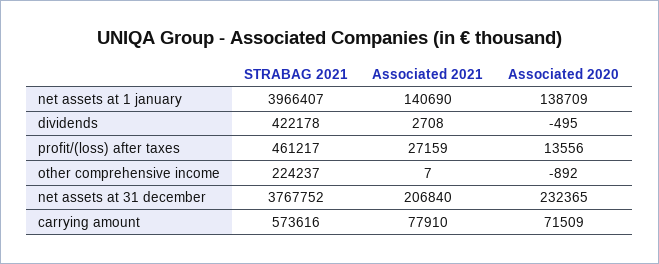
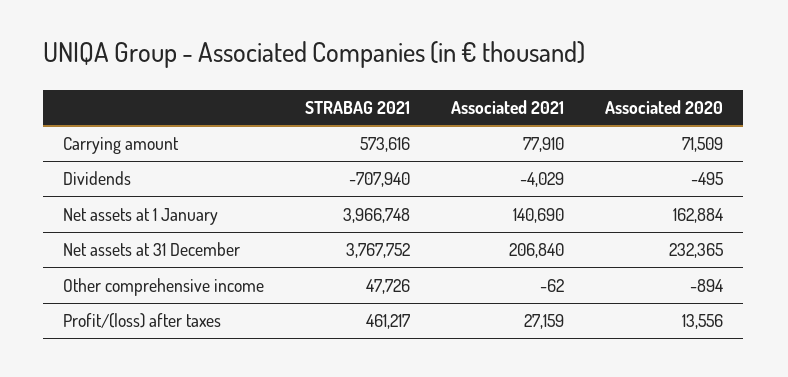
STRABAG 2021, net assets at 1 january: 3966407 -> 3966748
Associated 2020, net assets at 1 january: 138709 -> 162884
STRABAG 2021, dividends: 422178 -> -707940
Associated 2021, dividends: 2708 -> -4029
STRABAG 2021, other comprehensive income: 224237 -> 47726
Associated 2021, other comprehensive income: 7 -> -62
Associated 2020, other comprehensive income: -892 -> -894

